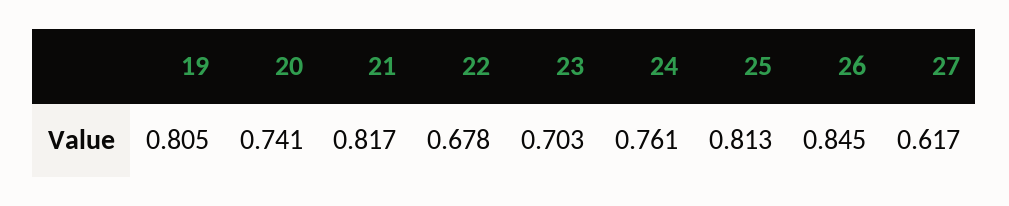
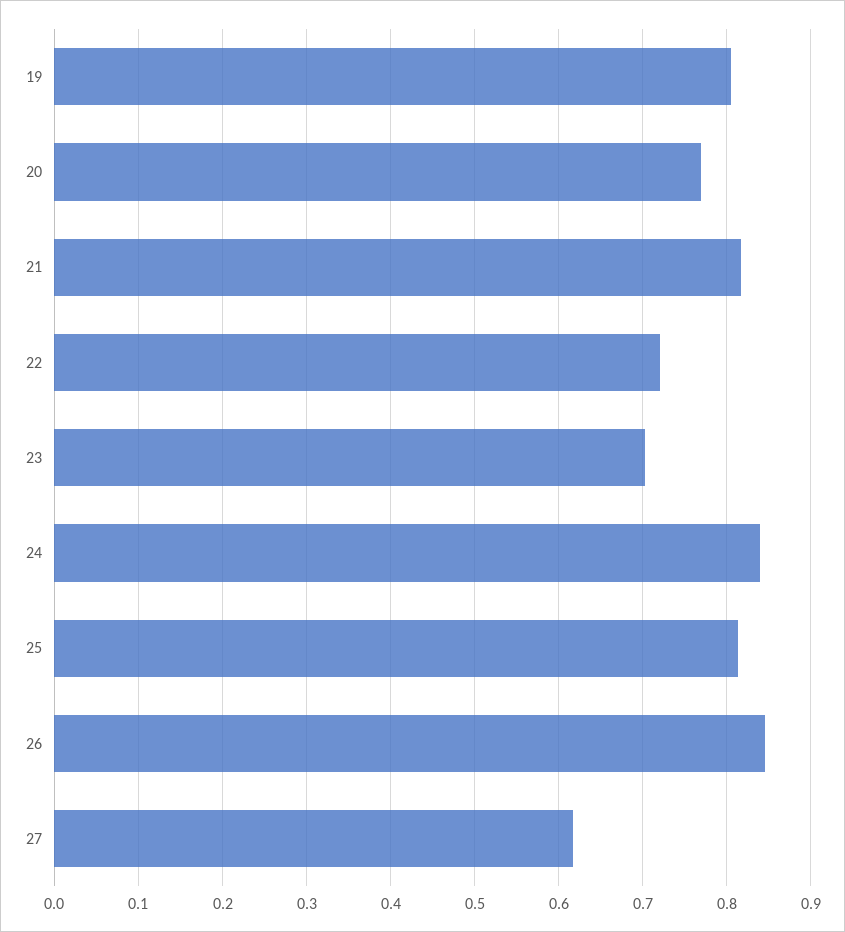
20: 0.741 -> 0.77
22: 0.678 -> 0.72
24: 0.761 -> 0.84

